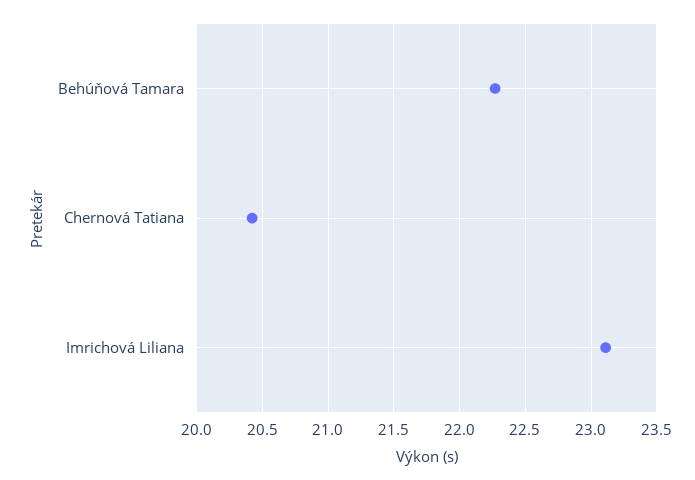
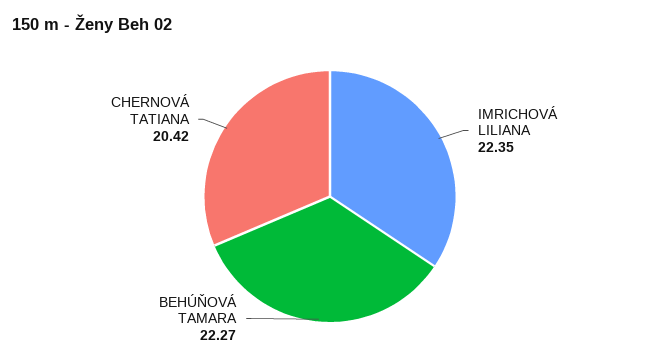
Imrichová Liliana: 23.1 -> 22.35

